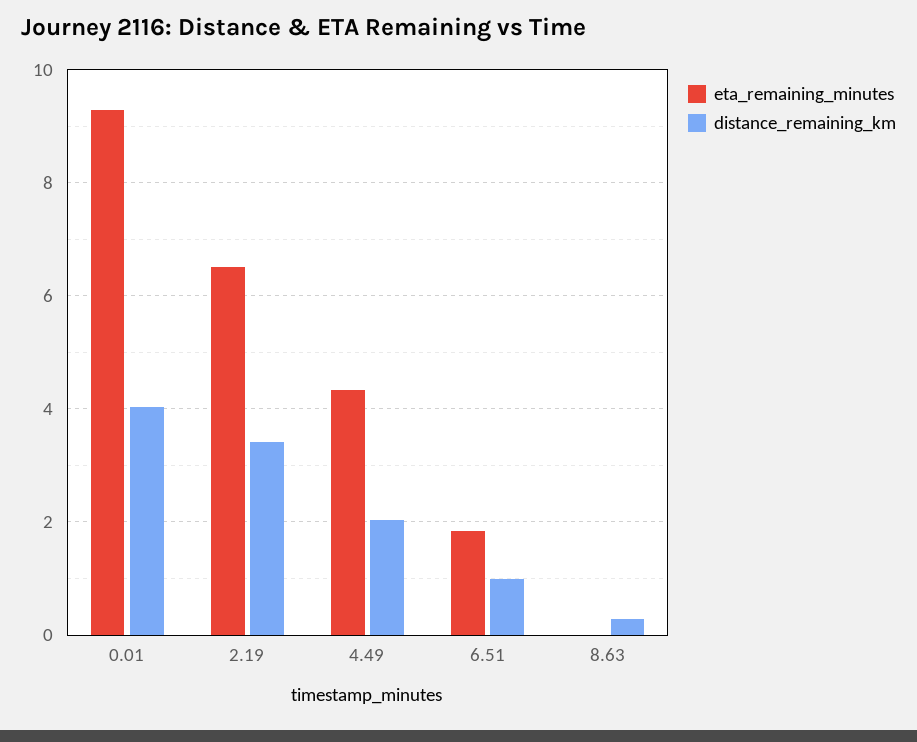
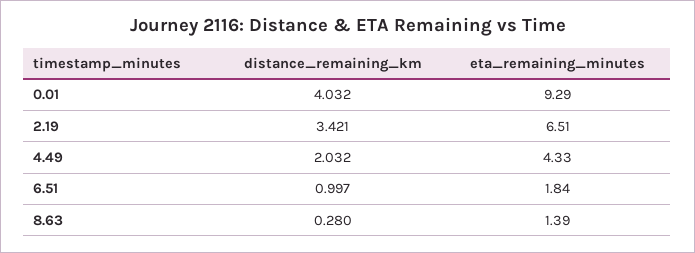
eta_remaining_minutes, 8.63: 0 -> 1.39

